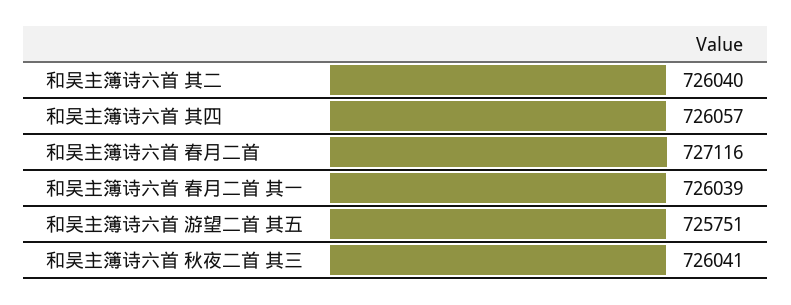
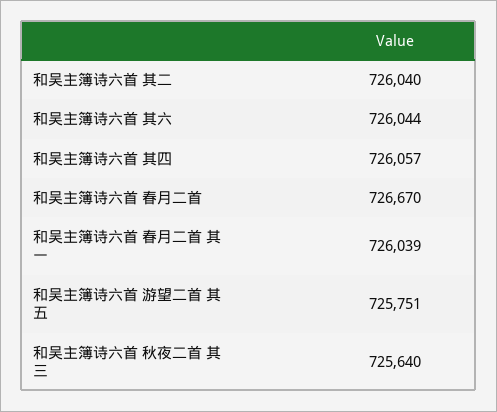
和吴主簿诗六首 春月二首: 727116 -> 726670
和吴主簿诗六首 秋夜二首 其三: 726041 -> 725640
和吴主簿诗六首 其六: none -> 726044

